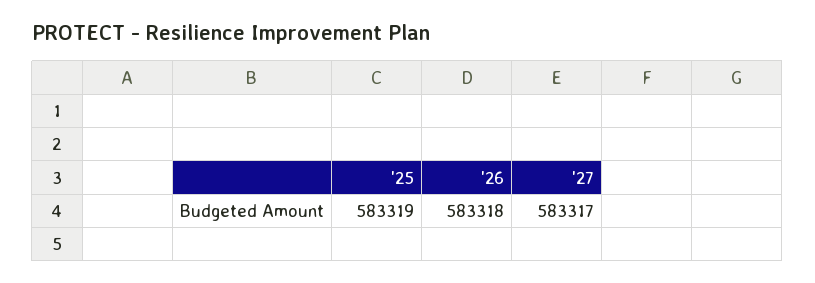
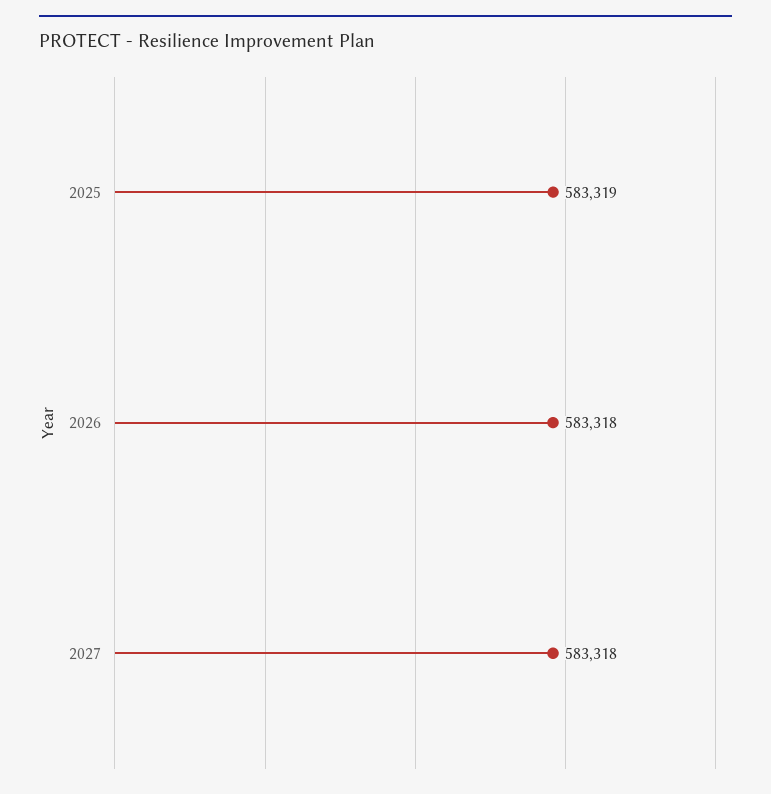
'27: 583317 -> 583318

